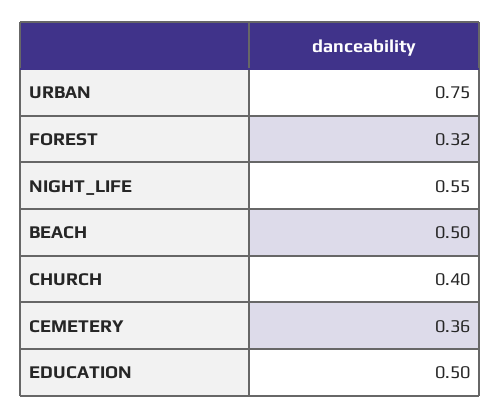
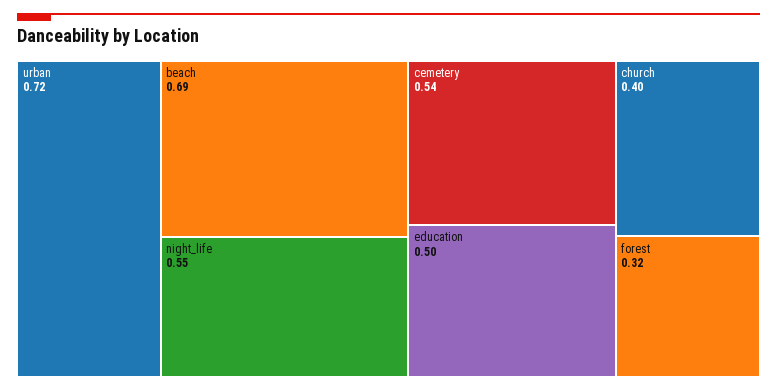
URBAN: 0.75 -> 0.72
BEACH: 0.5 -> 0.69
CEMETERY: 0.36 -> 0.54

